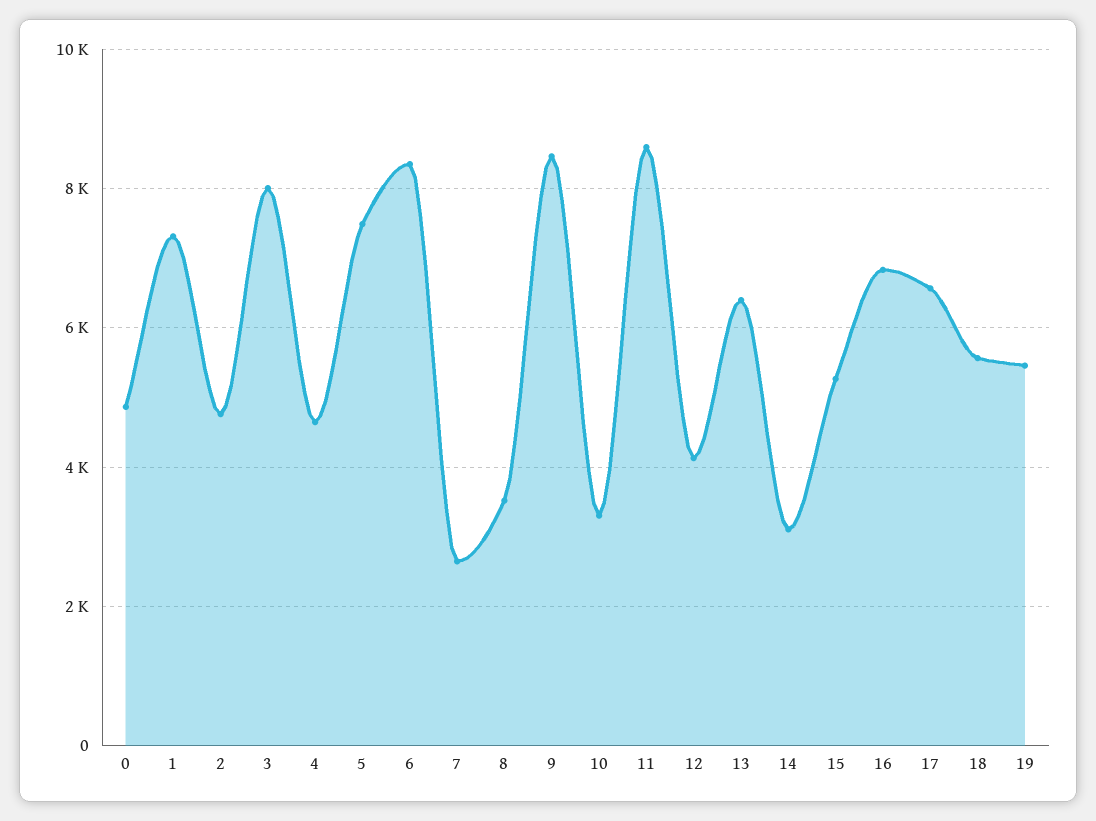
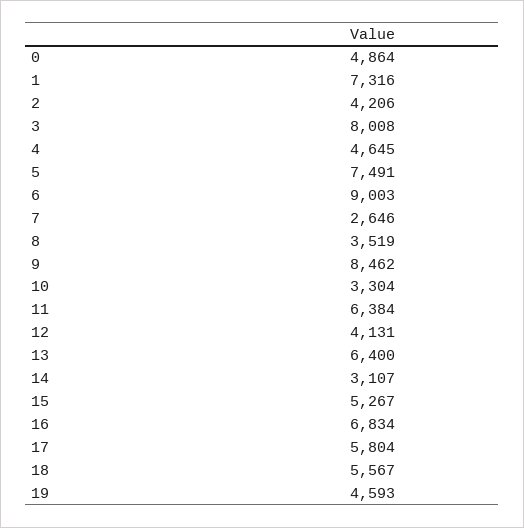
2: 4800 -> 4206
6: 8400 -> 9003
11: 8600 -> 6384
17: 6600 -> 5804
19: 5400 -> 4593

